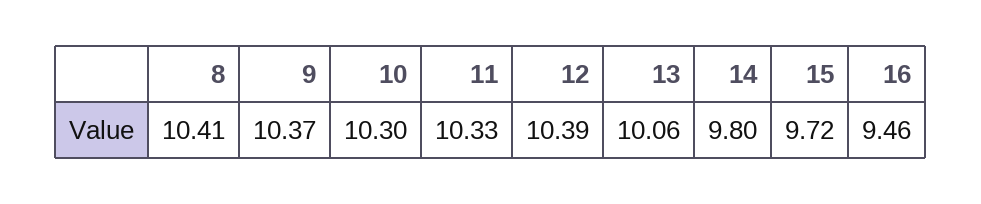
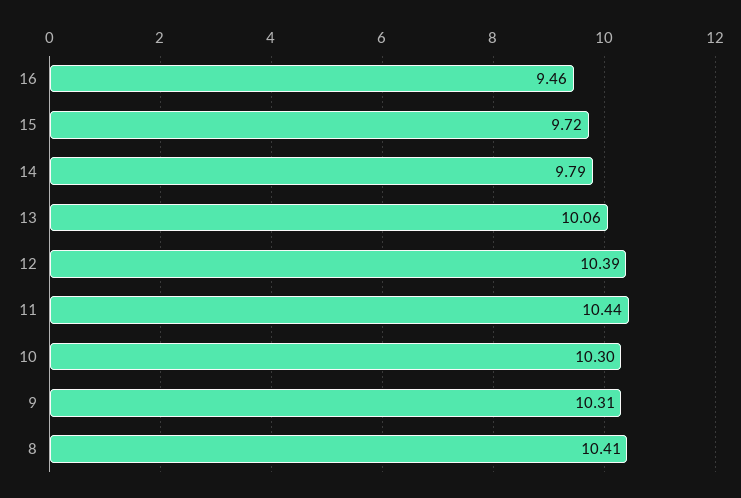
9: 10.37 -> 10.31
11: 10.33 -> 10.44
14: 9.8 -> 9.79

